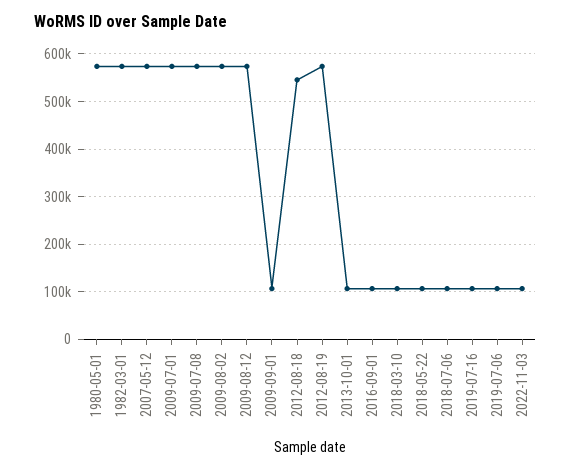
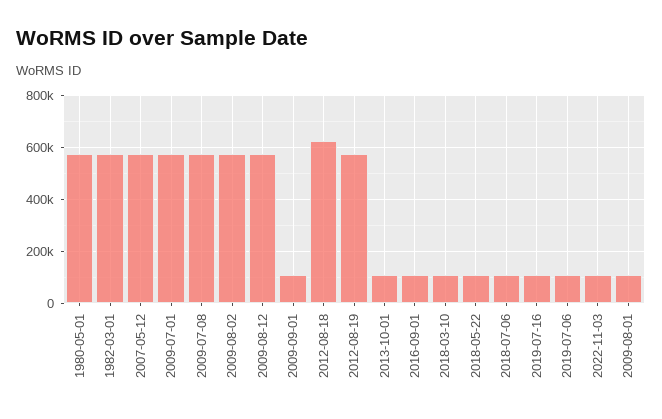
2012-08-18: 540000 -> 625000
2009-08-01: none -> 100000

